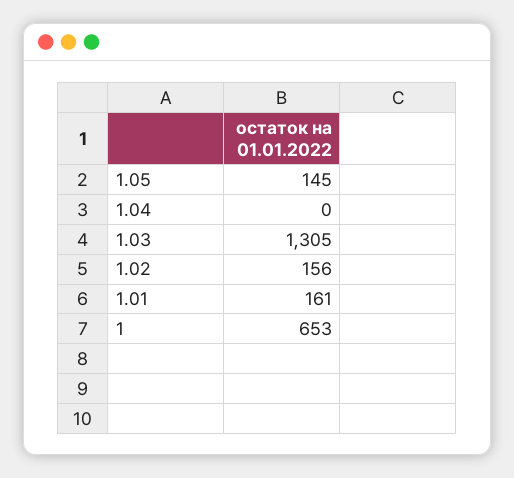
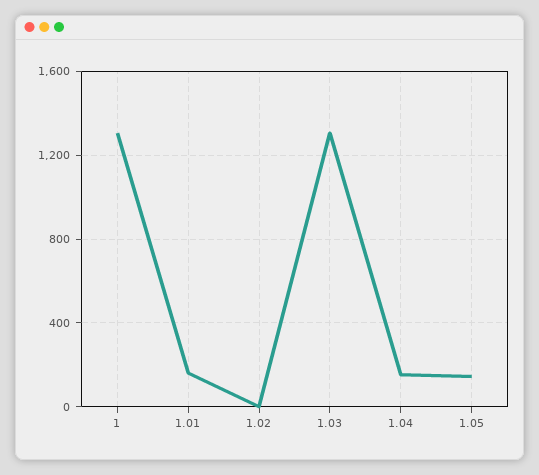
1.04: 0 -> 150
1.02: 156 -> 0
1: 653 -> 1300

